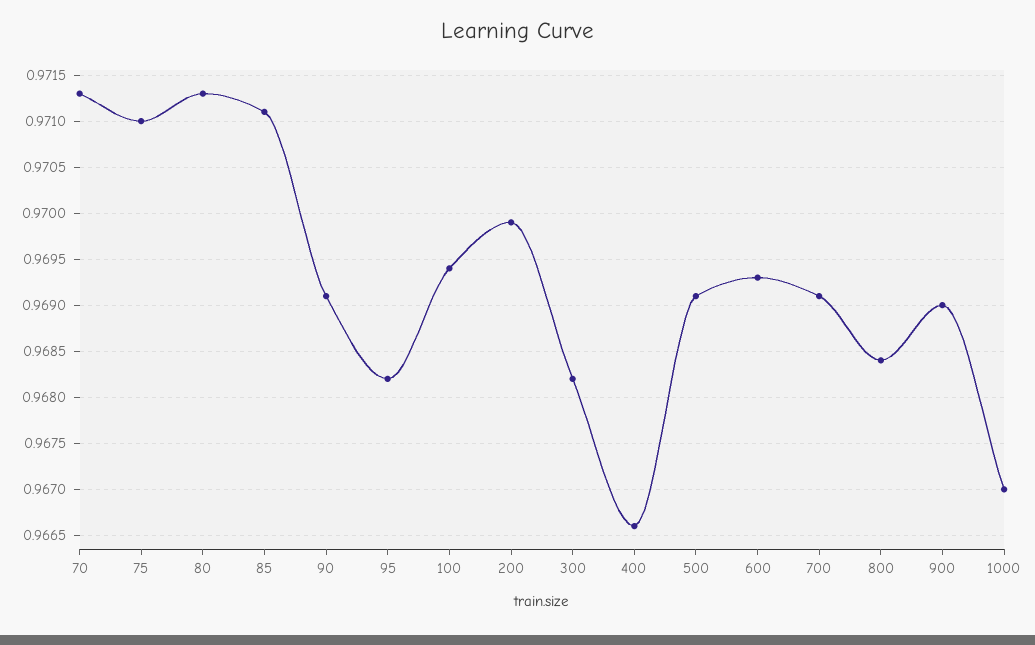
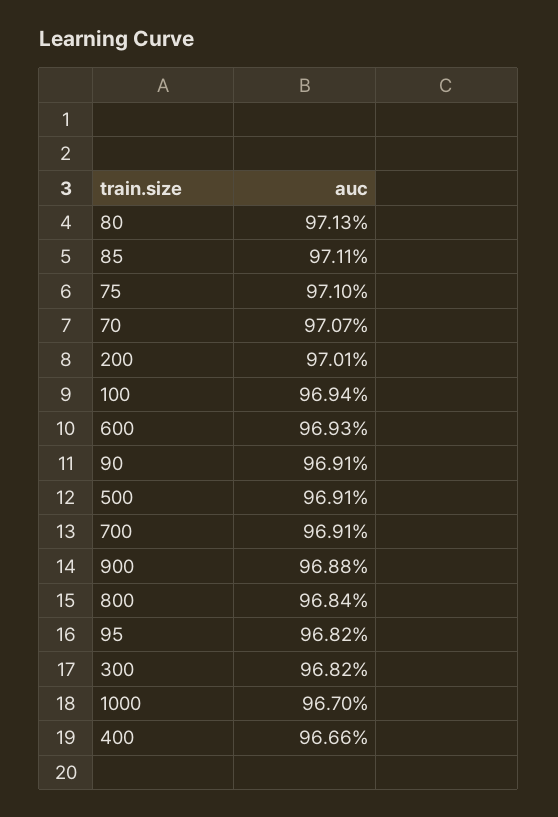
70: 0.9713 -> 0.9707
200: 0.9699 -> 0.9701
900: 0.969 -> 0.9688

